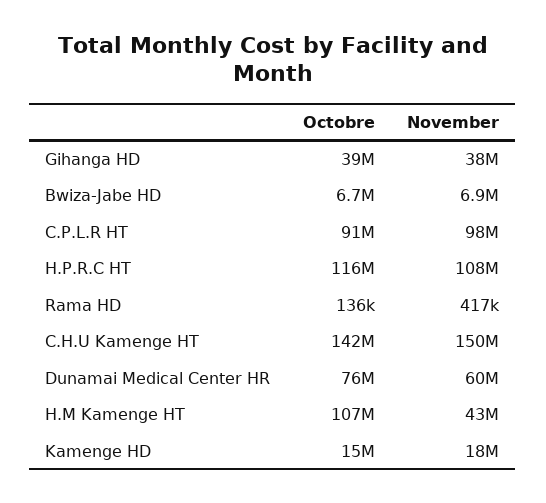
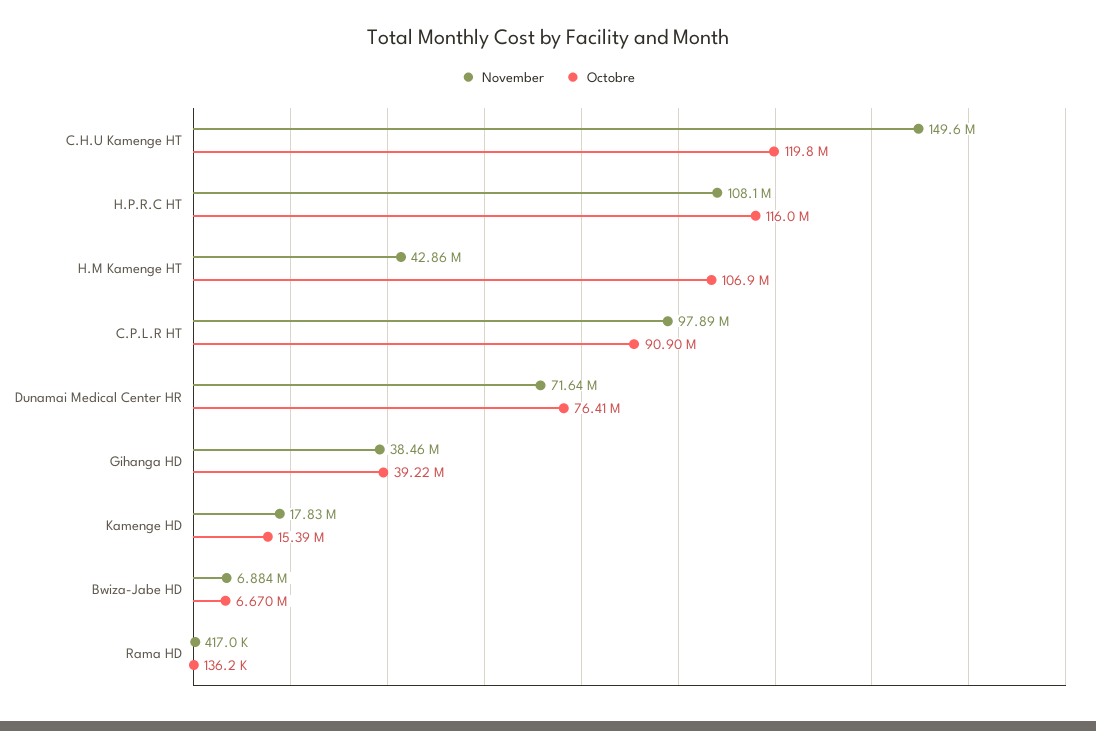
Octobre, C.H.U Kamenge HT: 142000000 -> 119800000
November, Dunamai Medical Center HR: 60000000 -> 71640000

